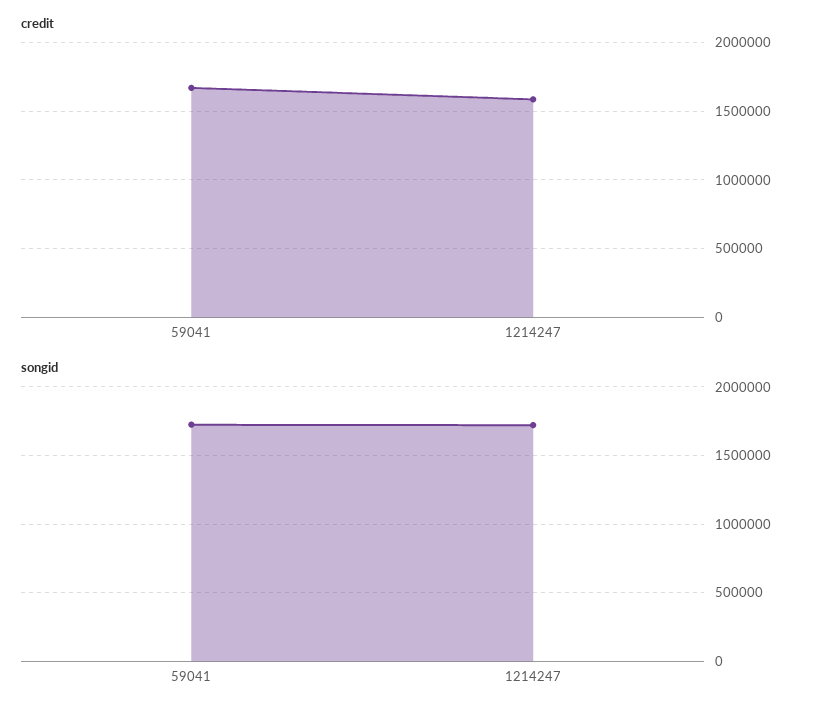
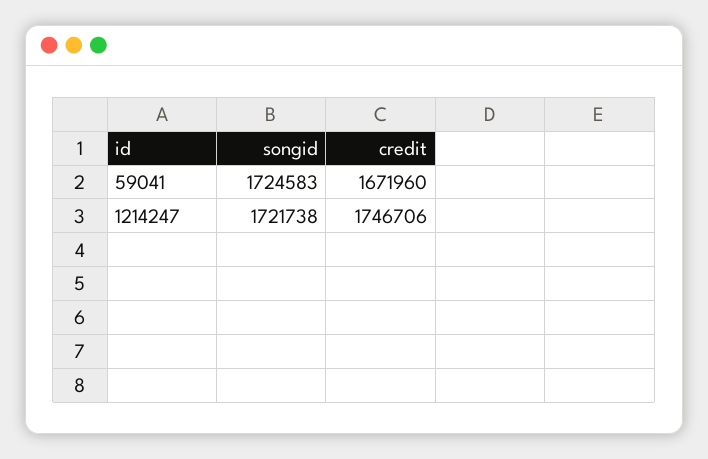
credit, 1214247: 1600000 -> 1746706

